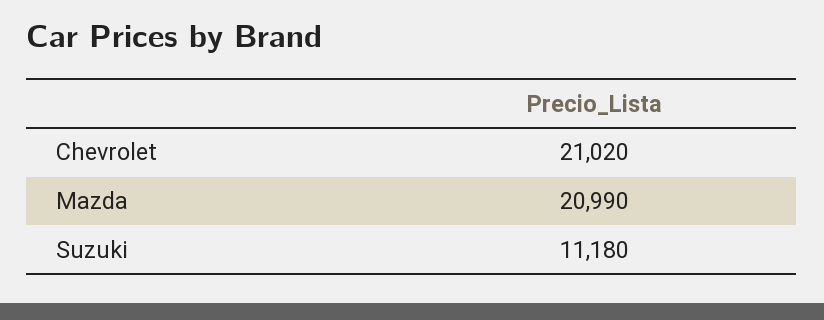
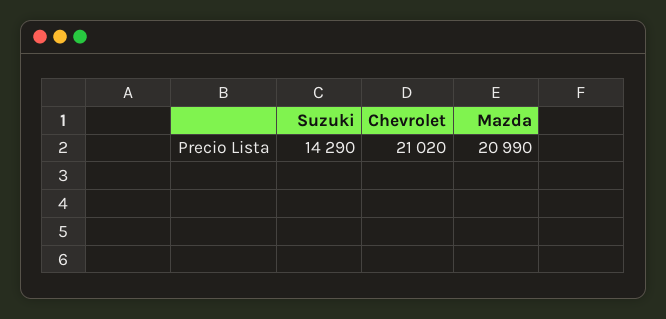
Suzuki: 11180 -> 14290

